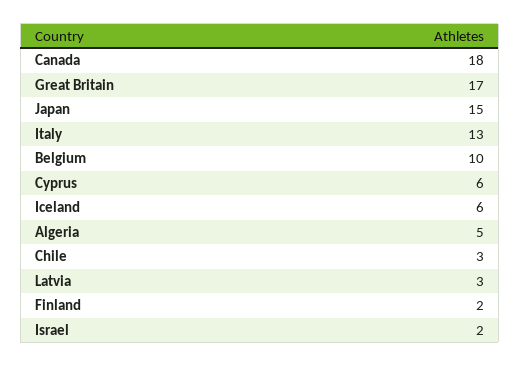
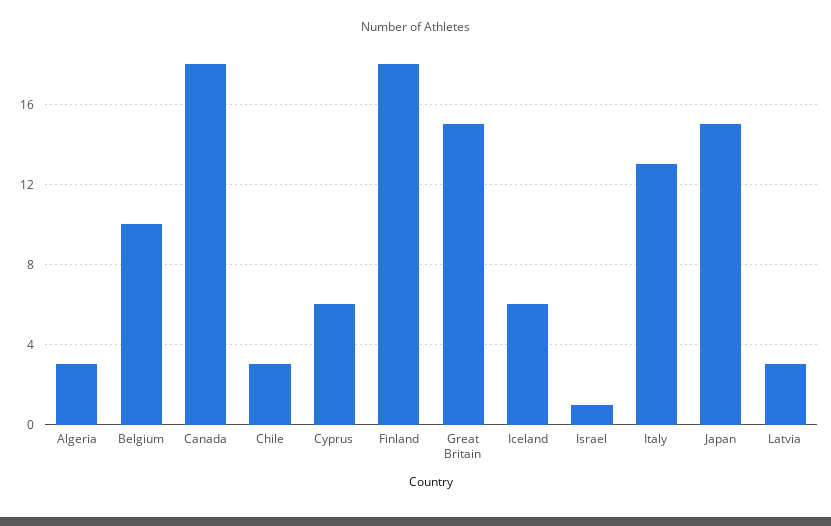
Great Britain: 17 -> 15
Algeria: 5 -> 3
Finland: 2 -> 18
Israel: 2 -> 1

